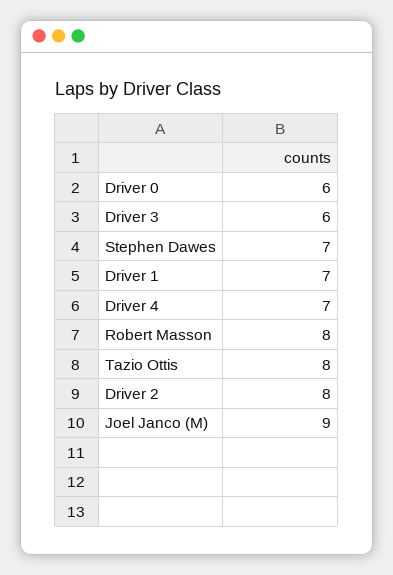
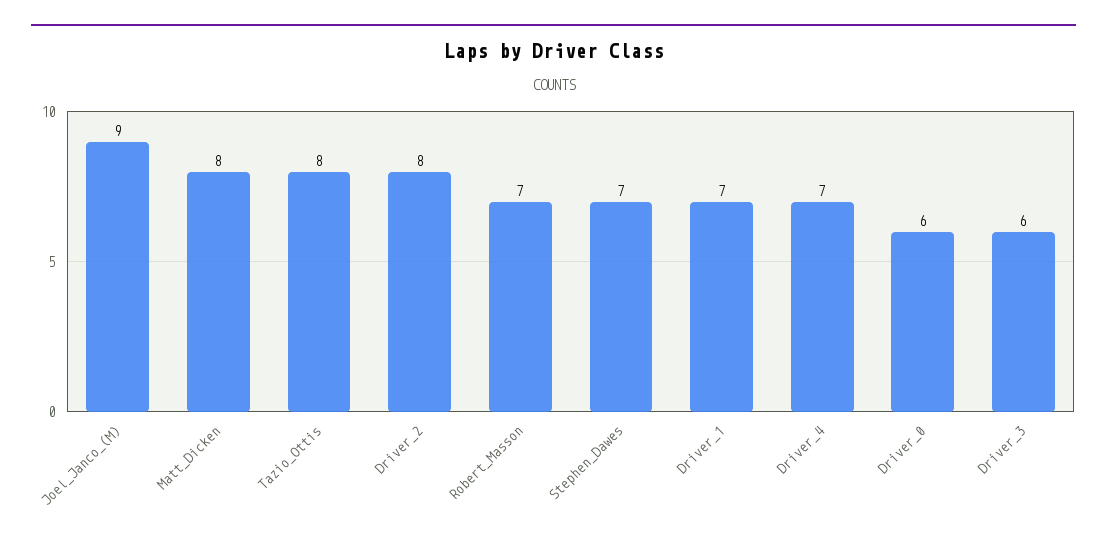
Robert Masson: 8 -> 7
Matt_Dicken: none -> 8

